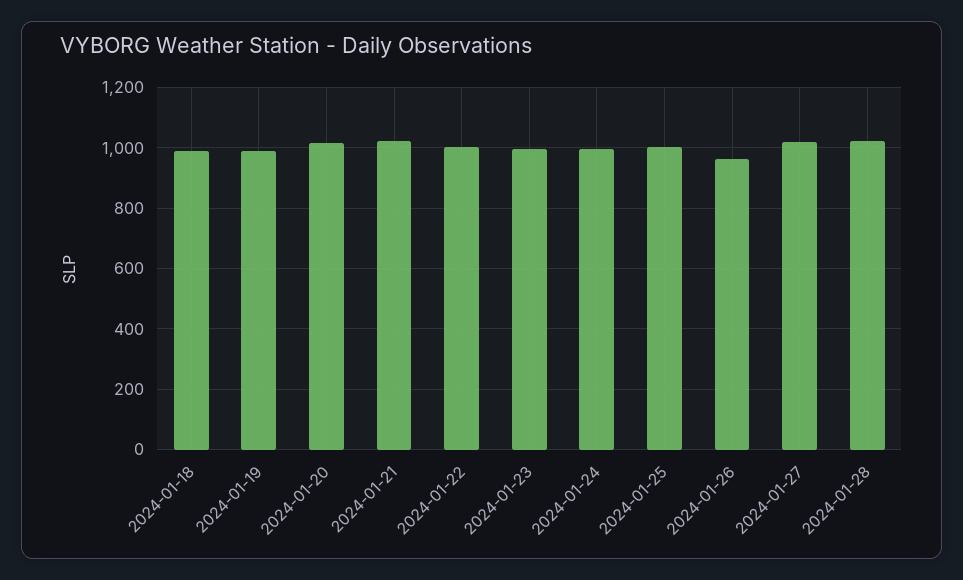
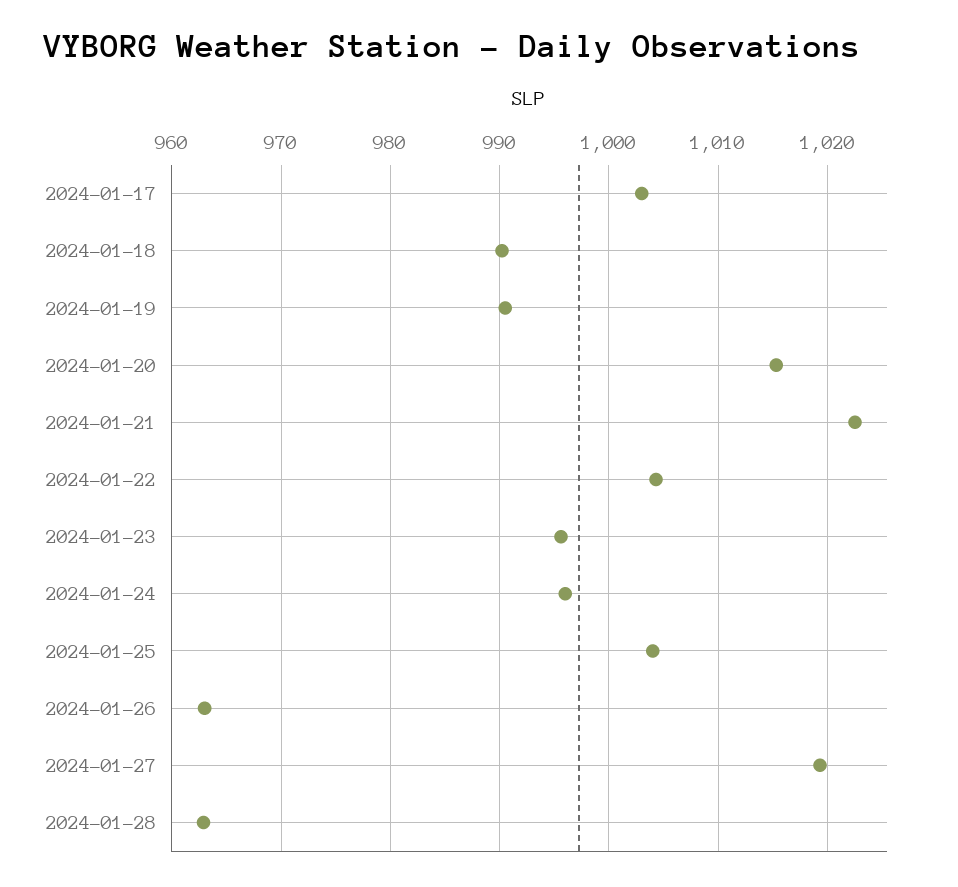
2024-01-28: 1020 -> 963
2024-01-17: none -> 1003

